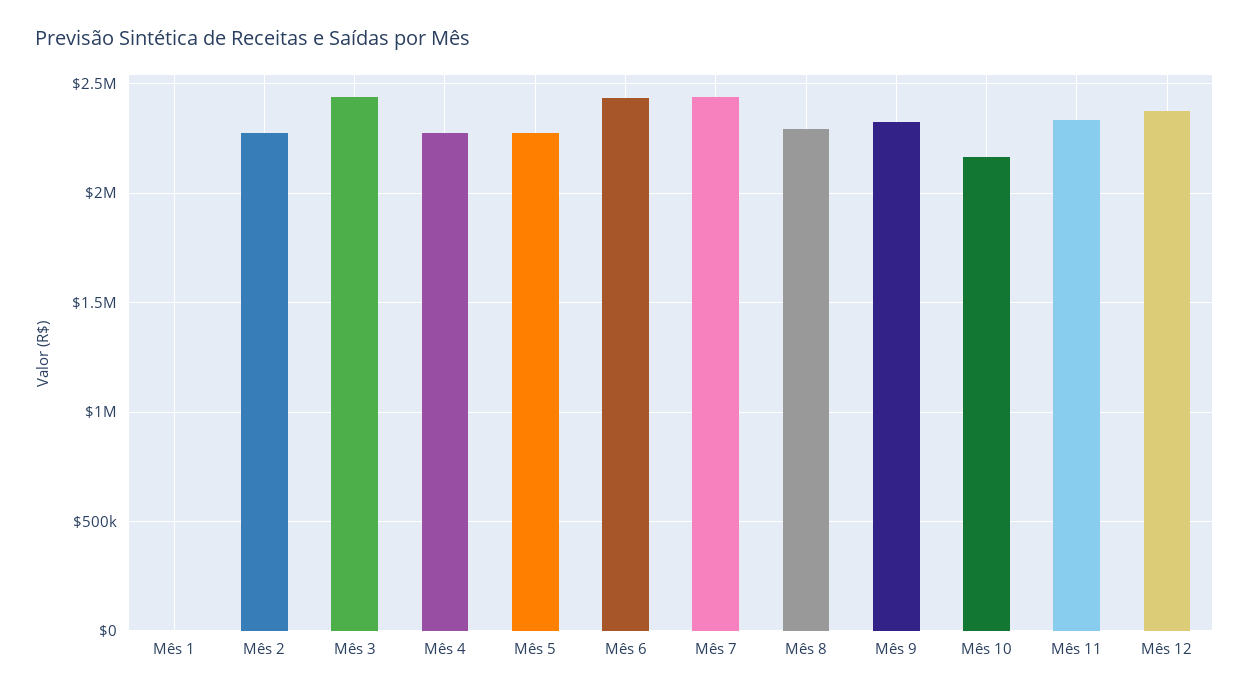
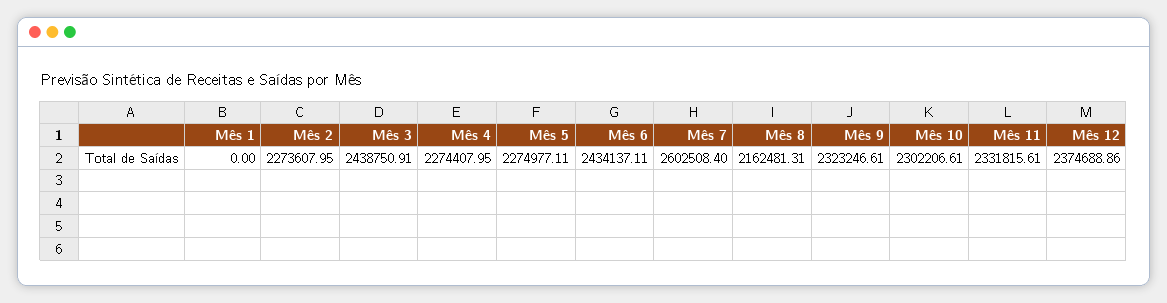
Mês 7: 2450000 -> 2602508.4
Mês 8: 2300000 -> 2162481.31
Mês 10: 2150000 -> 2302206.61

